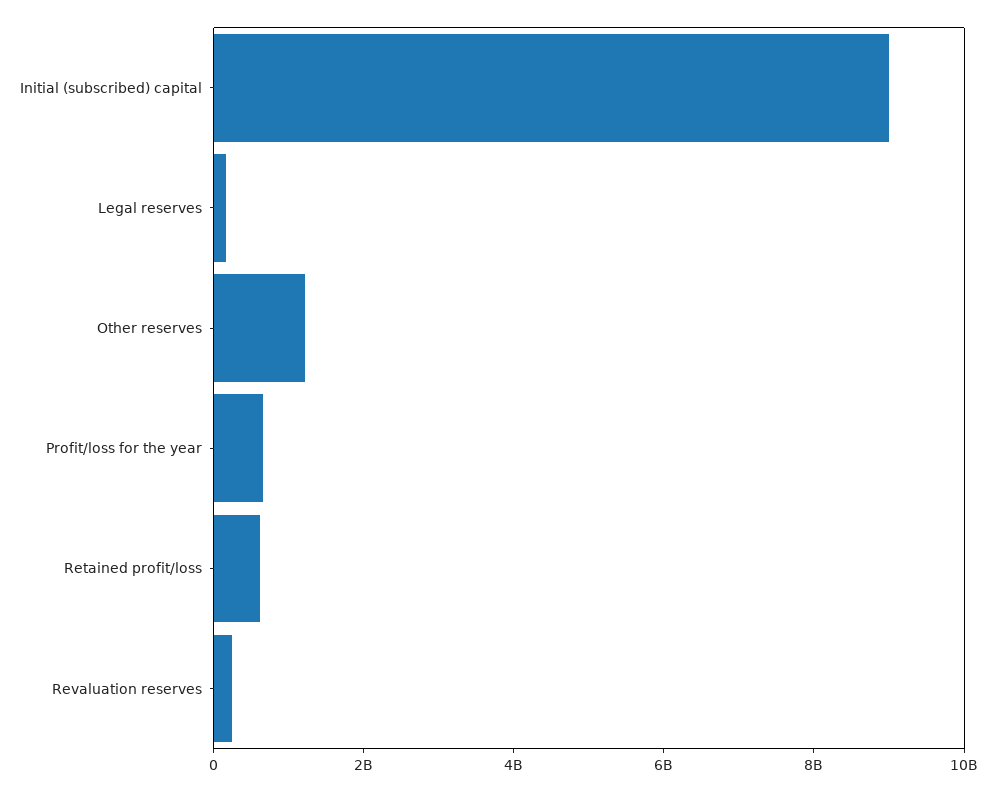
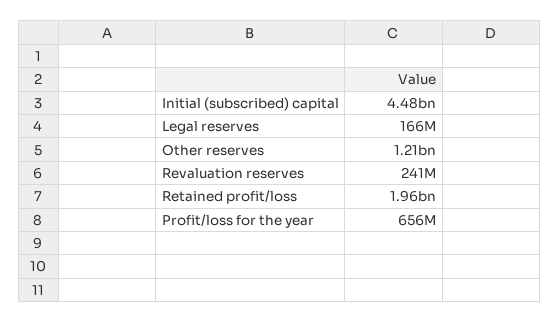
Initial (subscribed) capital: 9000000000 -> 4480000000
Retained profit/loss: 500000000 -> 1960000000

